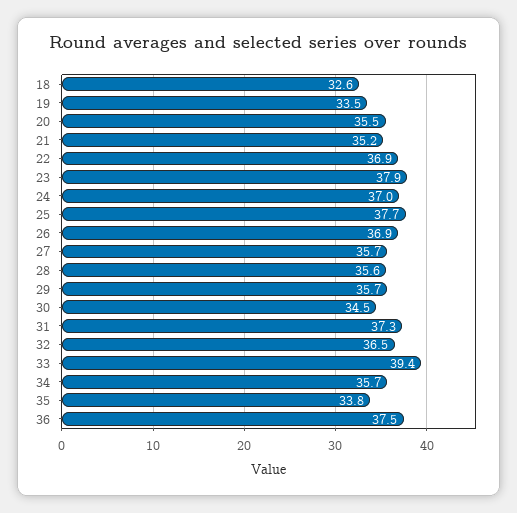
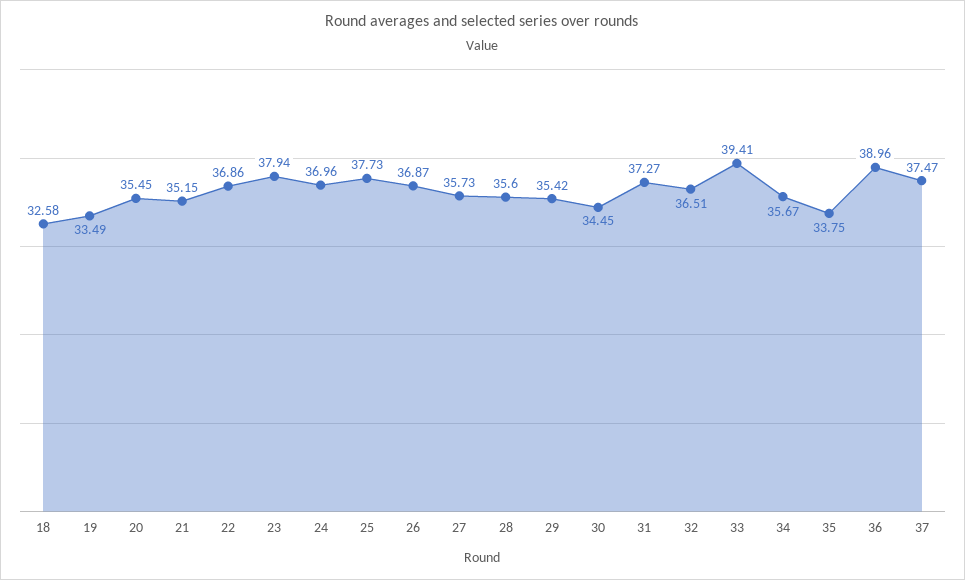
29: 35.7 -> 35.42
36: 37.5 -> 38.96
37: none -> 37.47

